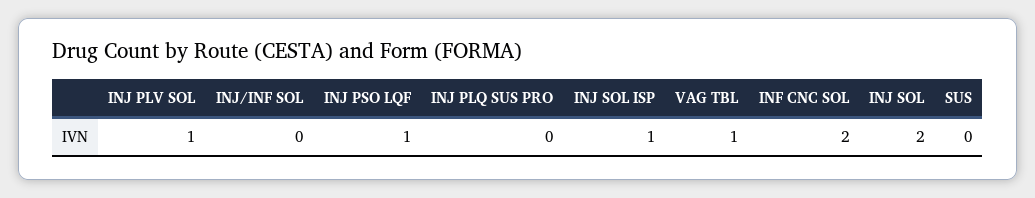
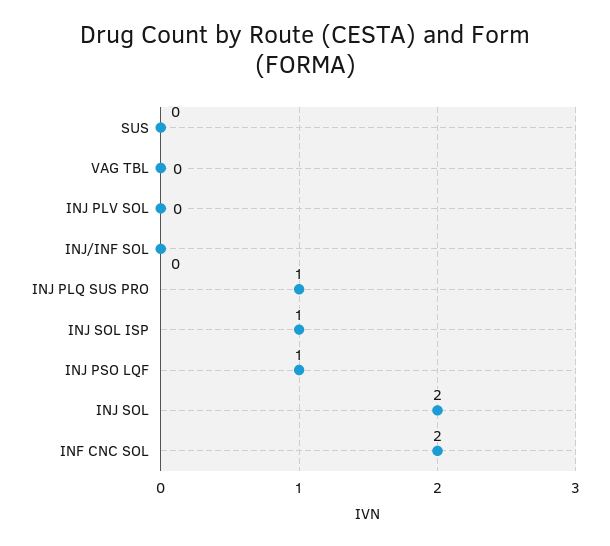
INJ PLV SOL: 1 -> 0
INJ PLQ SUS PRO: 0 -> 1
VAG TBL: 1 -> 0

